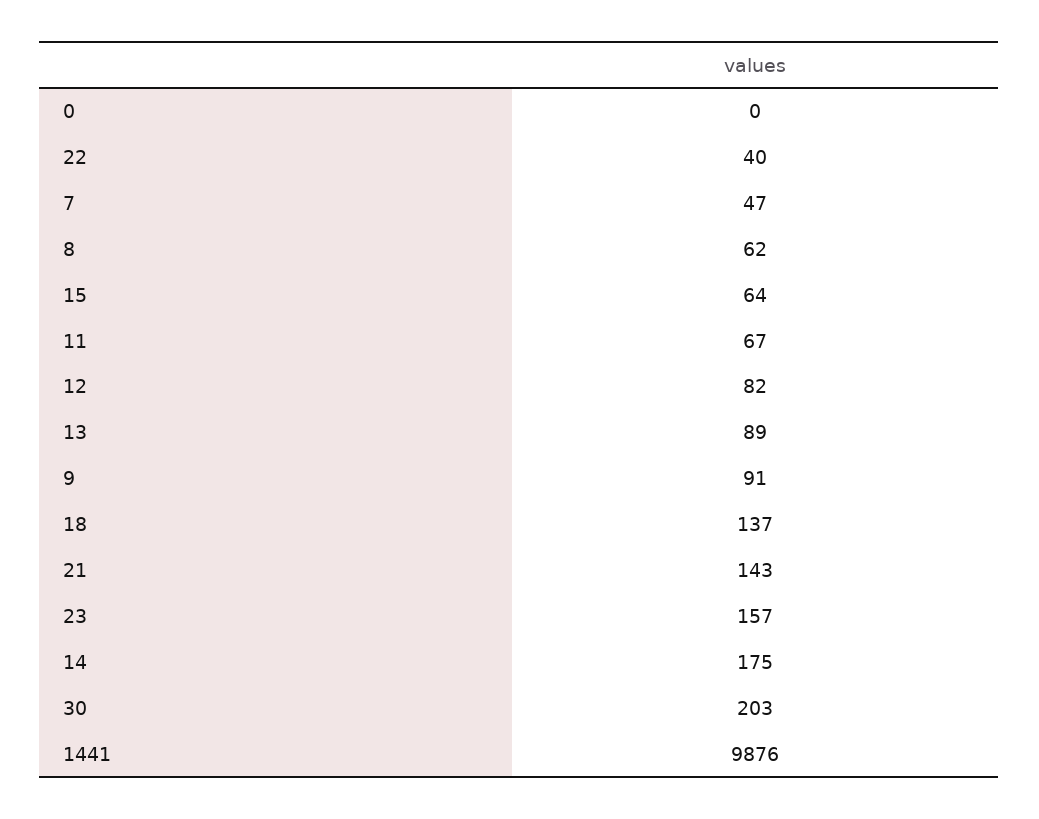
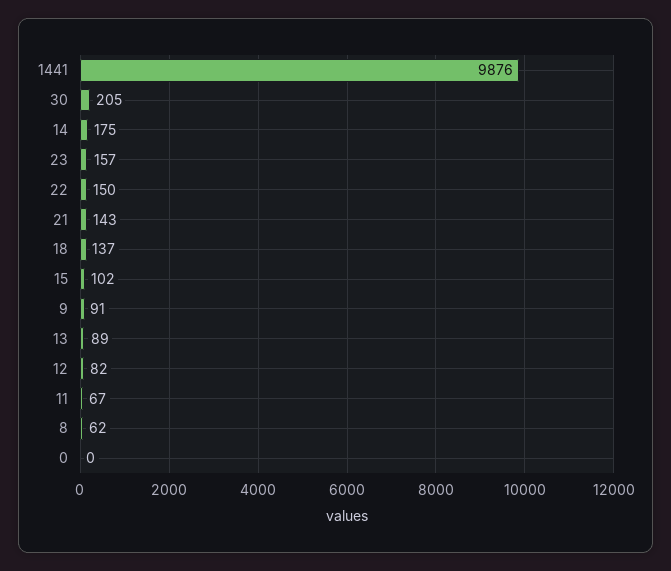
22: 40 -> 150
7: 47 -> none
15: 64 -> 102
30: 203 -> 205

